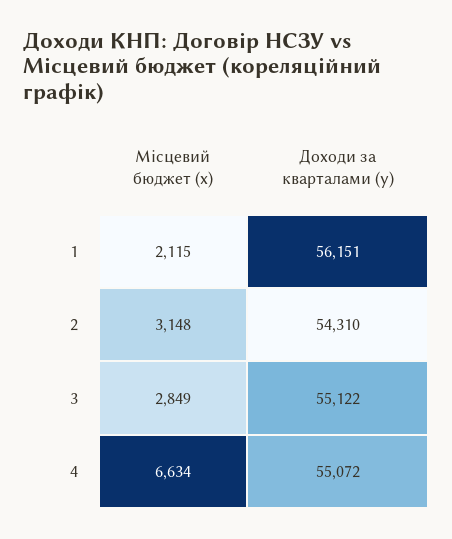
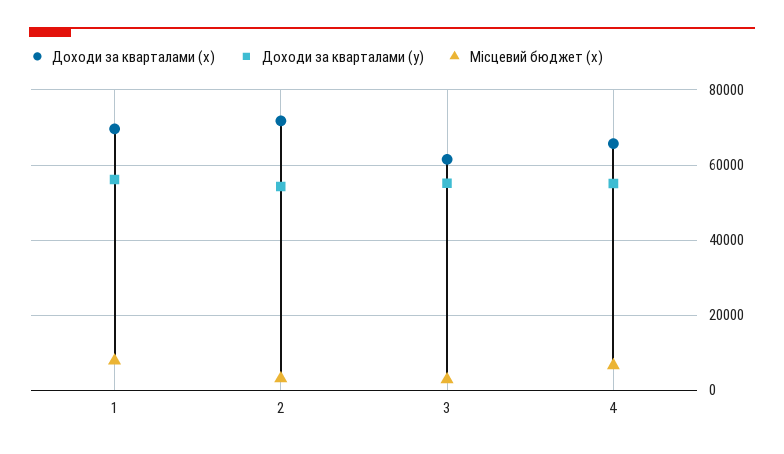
Місцевий бюджет (x), 1: 2115 -> 8000
Доходи за кварталами (x), 1: none -> 70000
Доходи за кварталами (x), 2: none -> 72000
Доходи за кварталами (x), 3: none -> 62000
Доходи за кварталами (x), 4: none -> 66000

